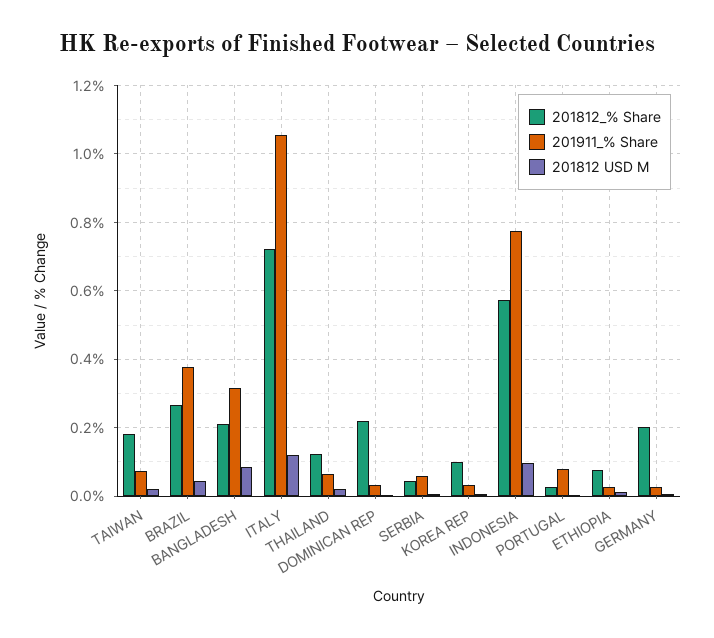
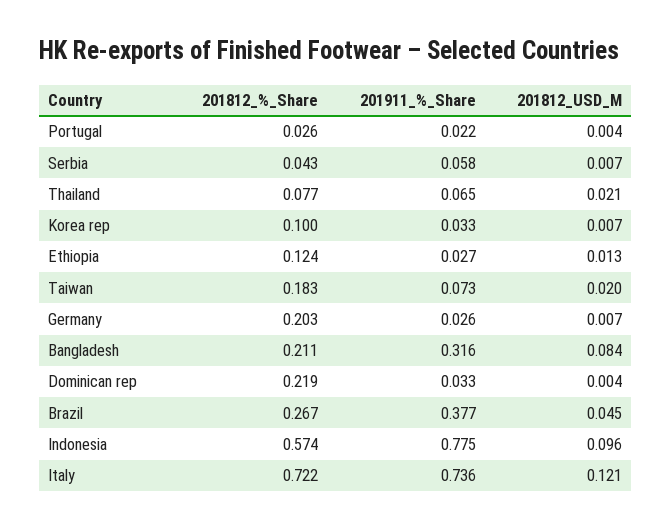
201911_% Share, ITALY: 1.06 -> 0.736
201812_% Share, THAILAND: 0.12 -> 0.077
201911_% Share, PORTUGAL: 0.08 -> 0.022
201812_% Share, ETHIOPIA: 0.08 -> 0.124

